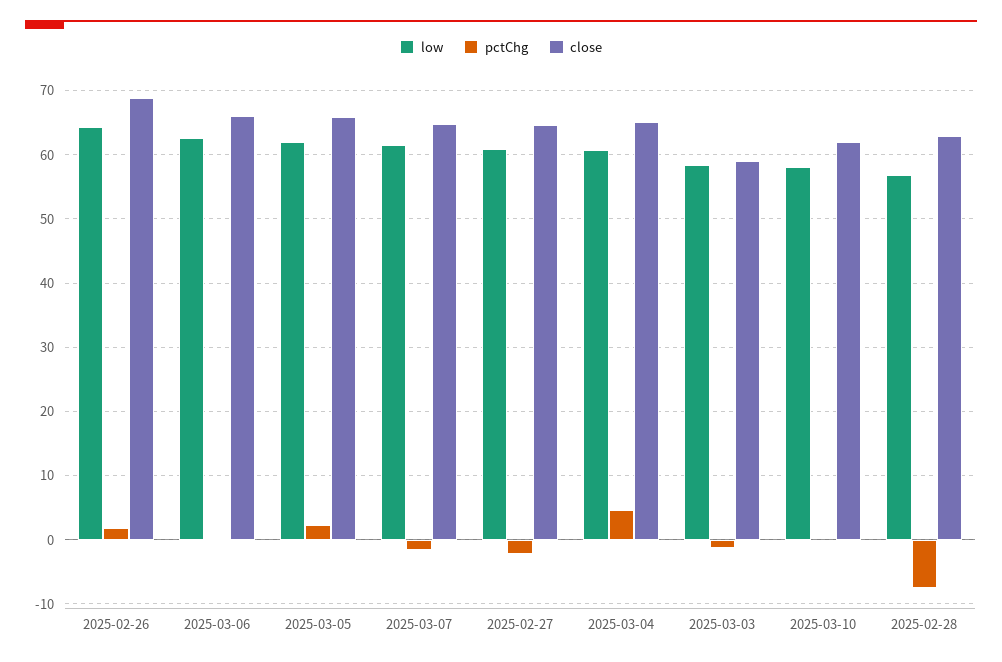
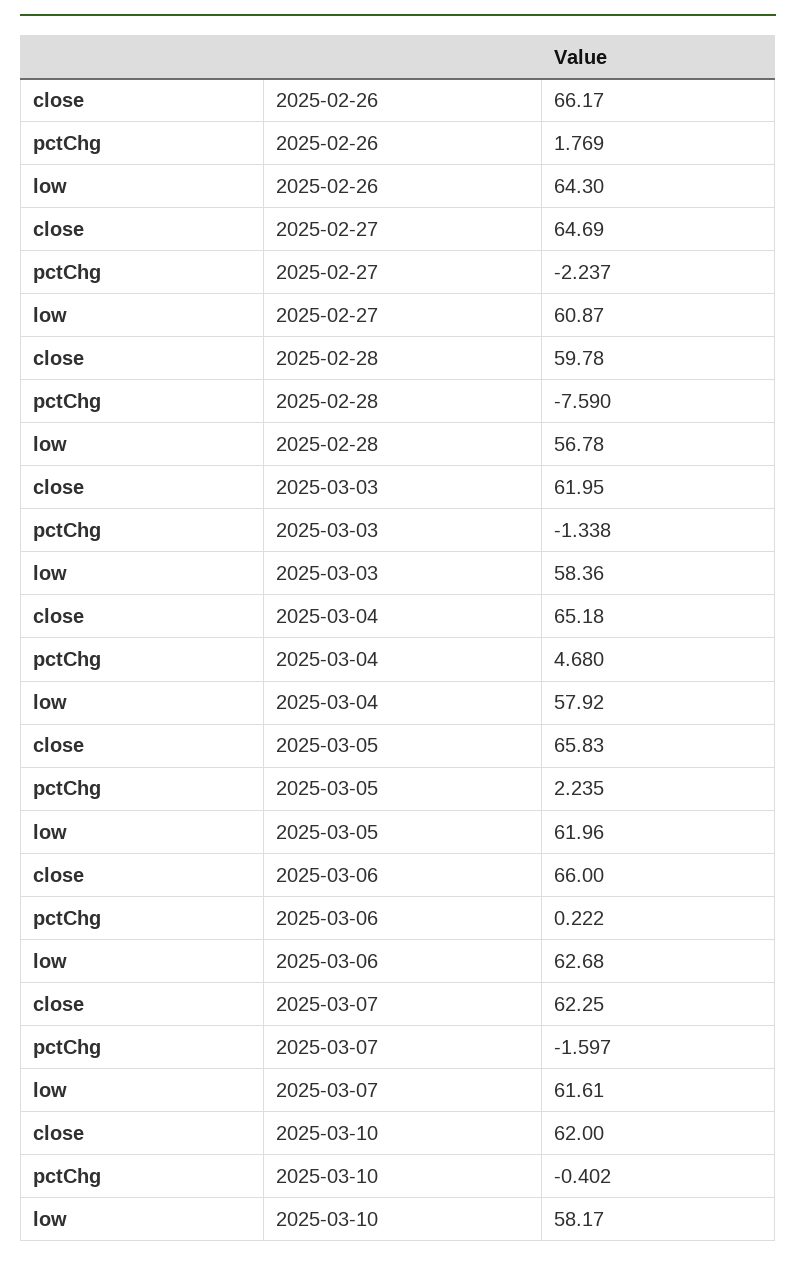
close, 2025-02-26: 69 -> 66.17
close, 2025-03-07: 65 -> 62.25
low, 2025-03-04: 61 -> 57.92
close, 2025-03-03: 59 -> 61.95
close, 2025-02-28: 63 -> 59.78

